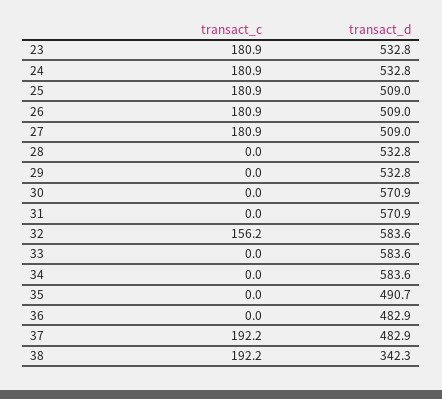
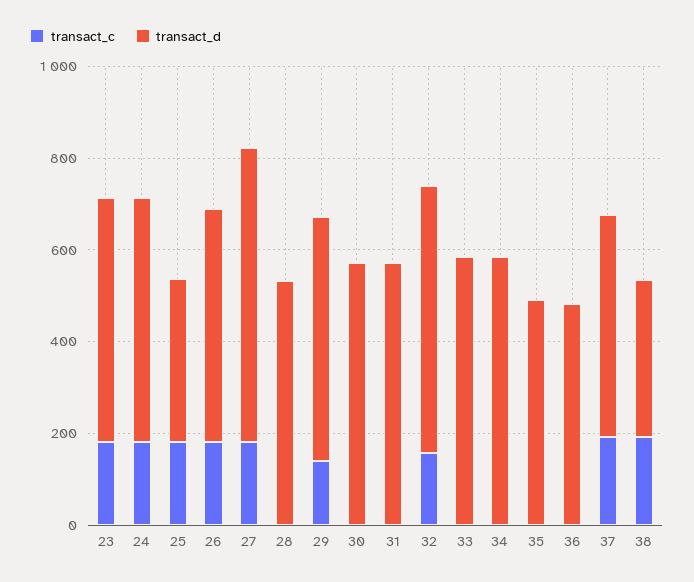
transact_d, 25: 509 -> 350
transact_d, 27: 509 -> 650
transact_c, 29: 0 -> 150

